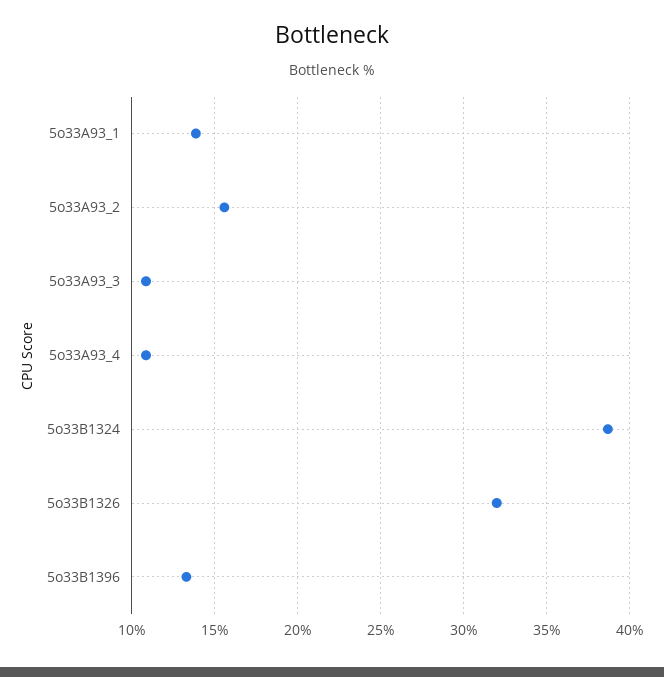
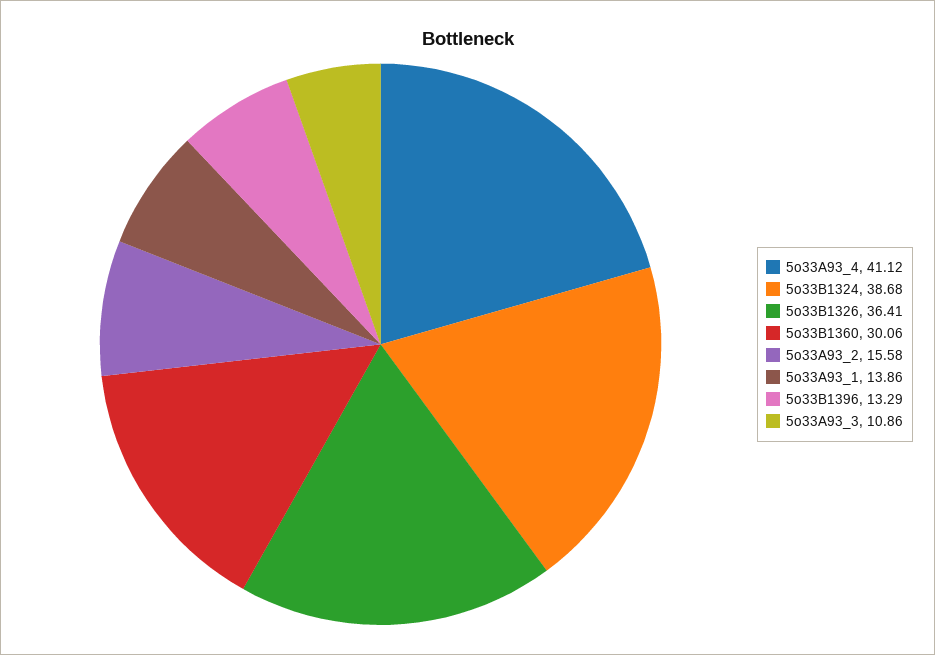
5o33A93_4: 11 -> 41.12
5o33B1326: 32 -> 36.41
5o33B1360: none -> 30.06

